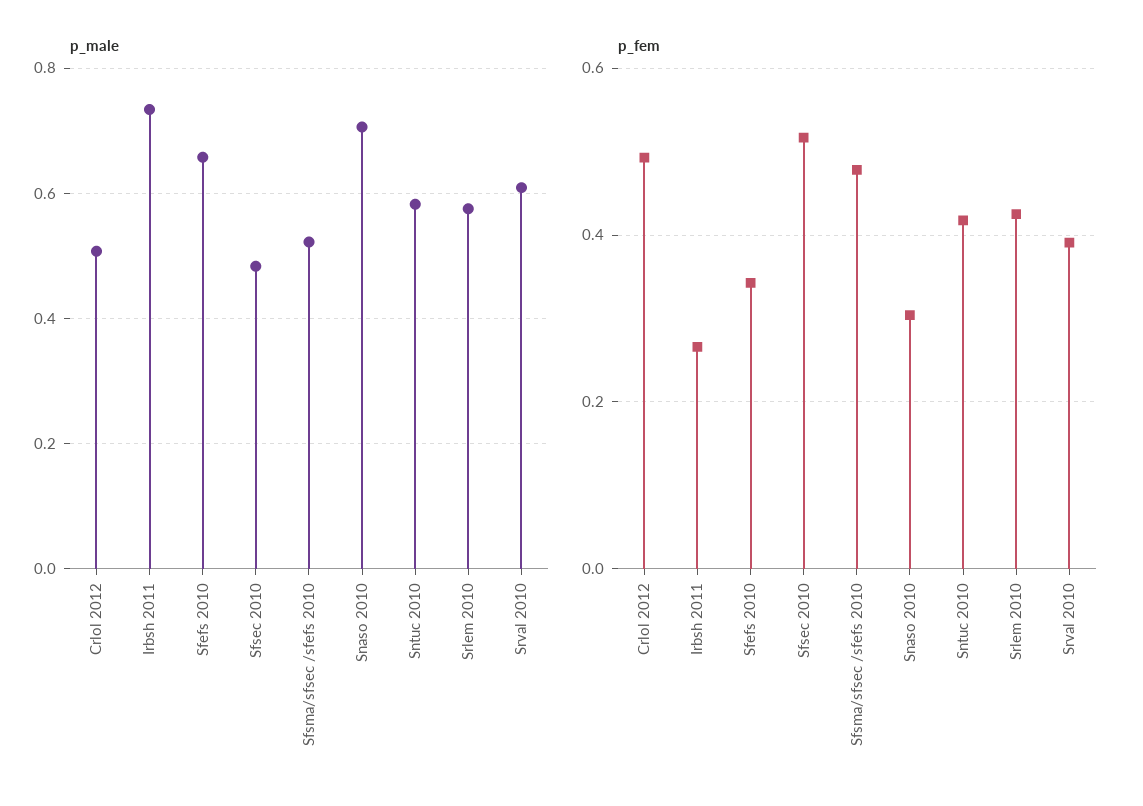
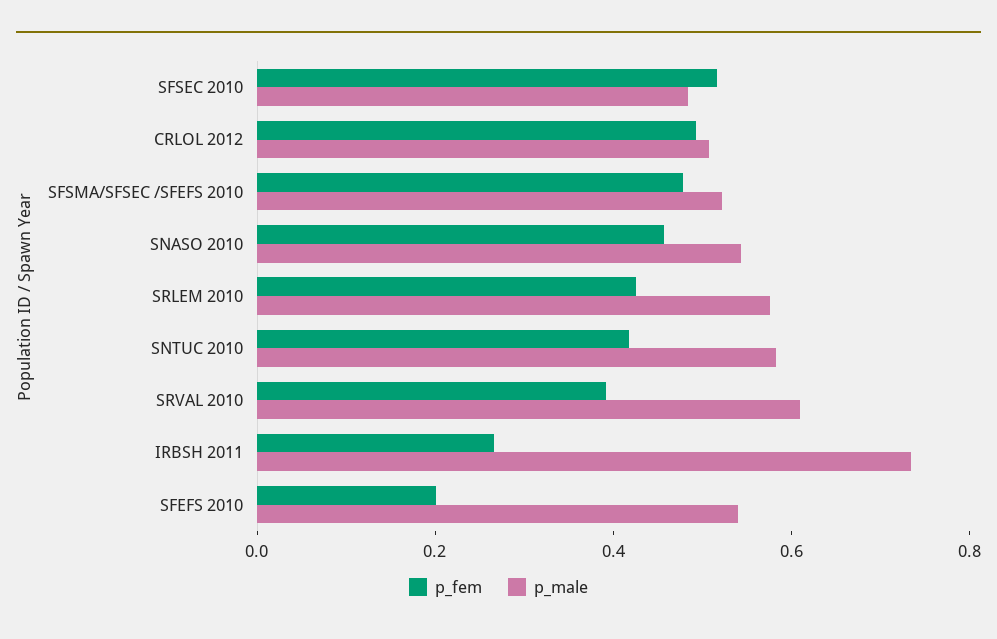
p_male, Sfefs 2010: 0.66 -> 0.55
p_male, Snaso 2010: 0.7 -> 0.55
p_fem, Sfefs 2010: 0.34 -> 0.2
p_fem, Snaso 2010: 0.3 -> 0.45

